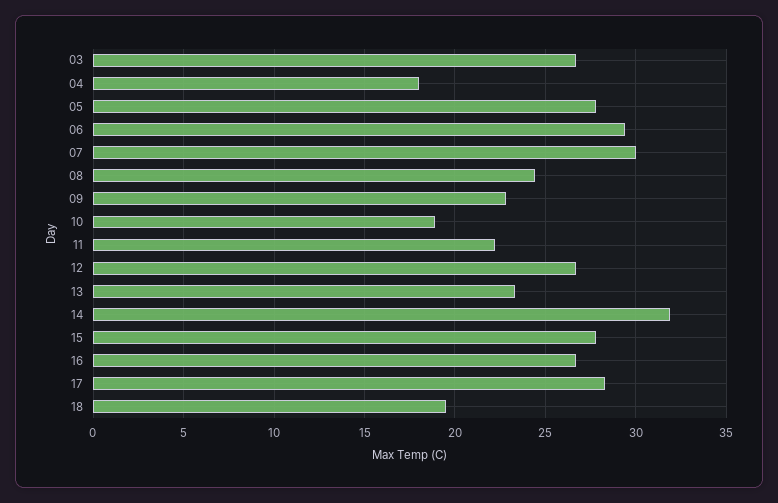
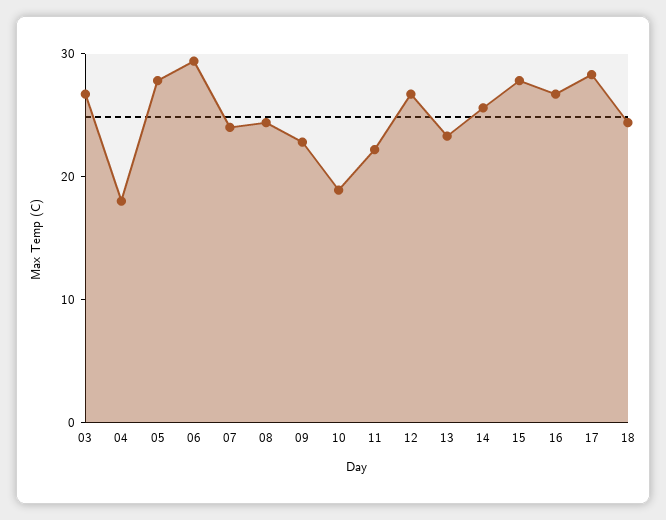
07: 30 -> 24
14: 32 -> 26
18: 19.5 -> 24

